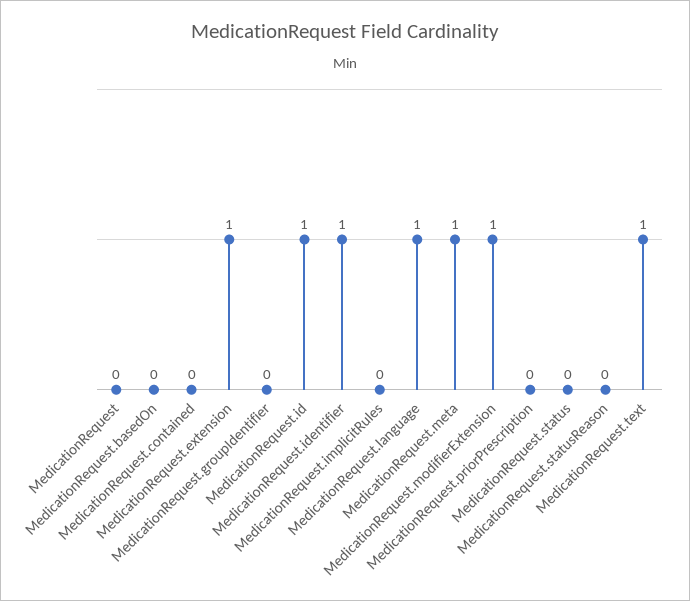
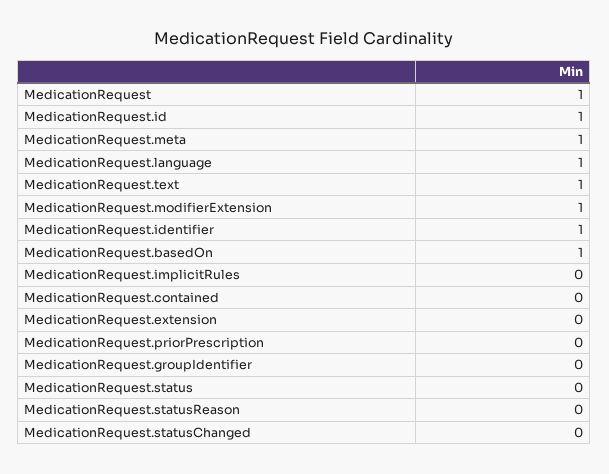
MedicationRequest: 0 -> 1
MedicationRequest.basedOn: 0 -> 1
MedicationRequest.extension: 1 -> 0
MedicationRequest.statusChanged: none -> 0

